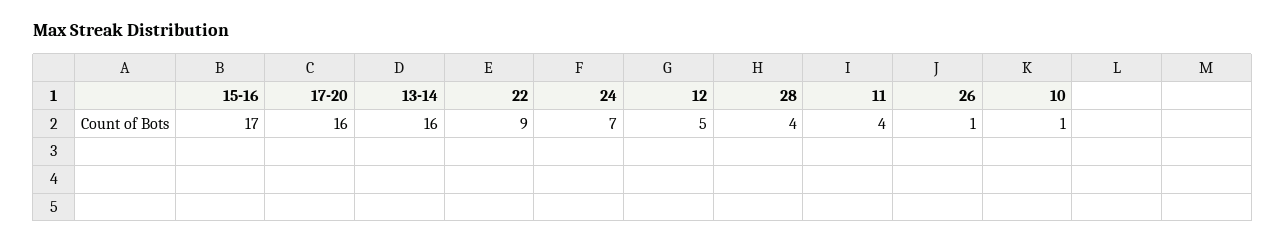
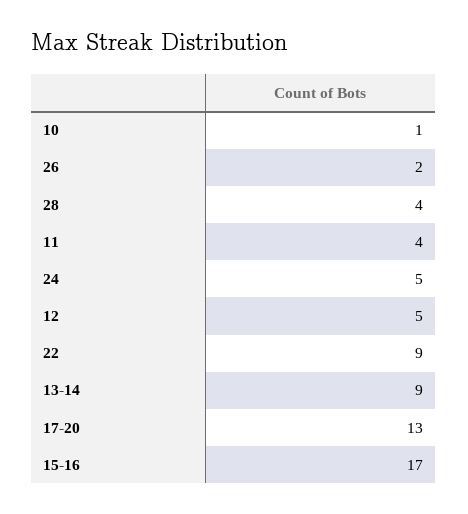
17-20: 16 -> 13
13-14: 16 -> 9
24: 7 -> 5
26: 1 -> 2

